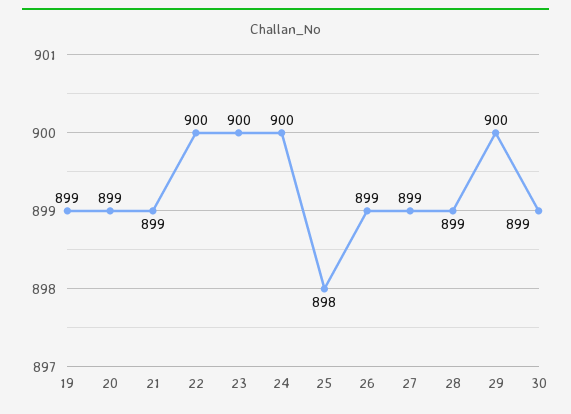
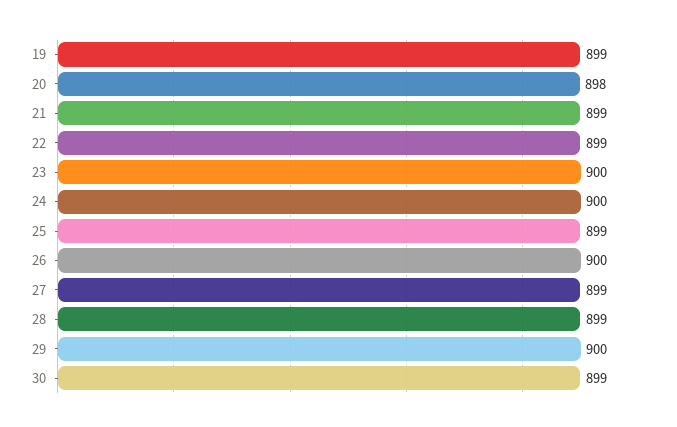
20: 899 -> 898
22: 900 -> 899
25: 898 -> 899
26: 899 -> 900

